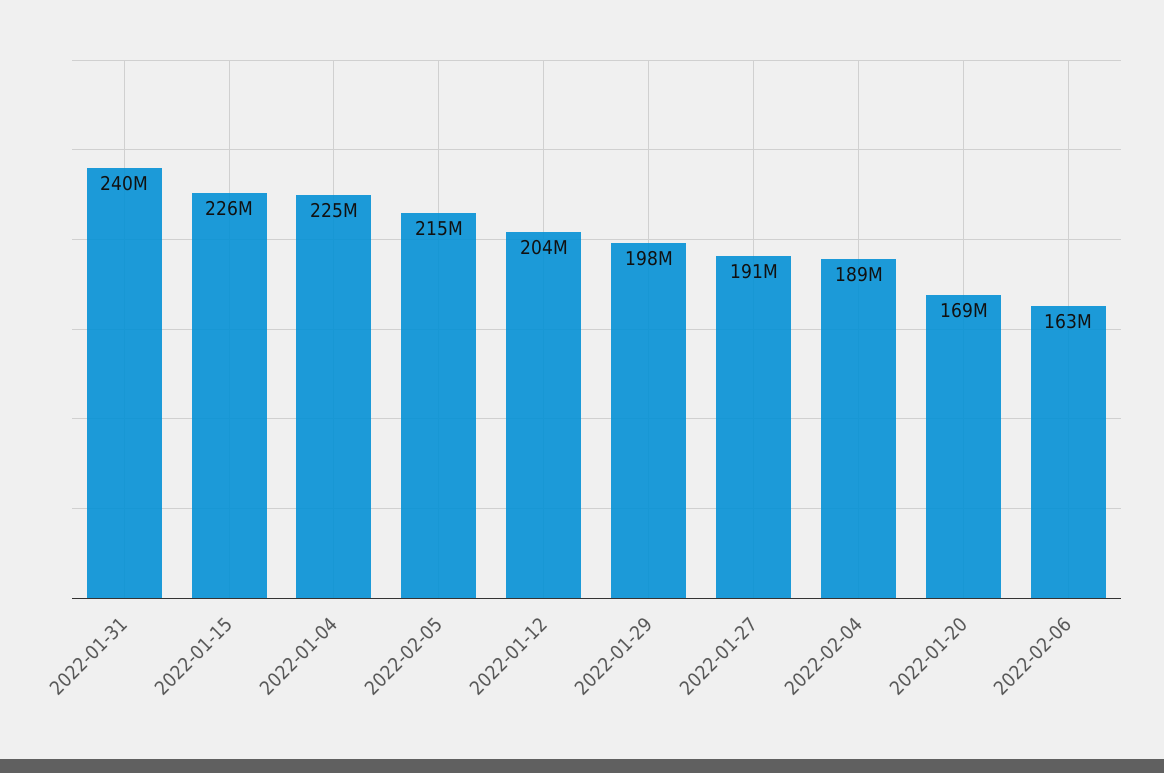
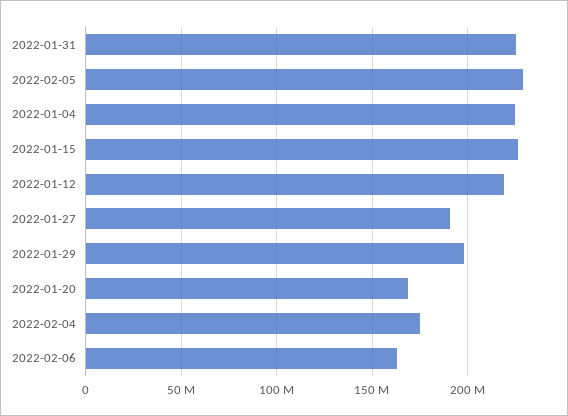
2022-01-31: 240000000 -> 225000000
2022-02-05: 215000000 -> 230000000
2022-01-12: 204000000 -> 220000000
2022-02-04: 189000000 -> 175000000

